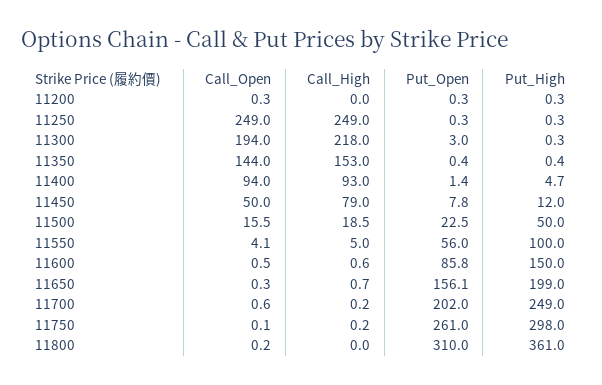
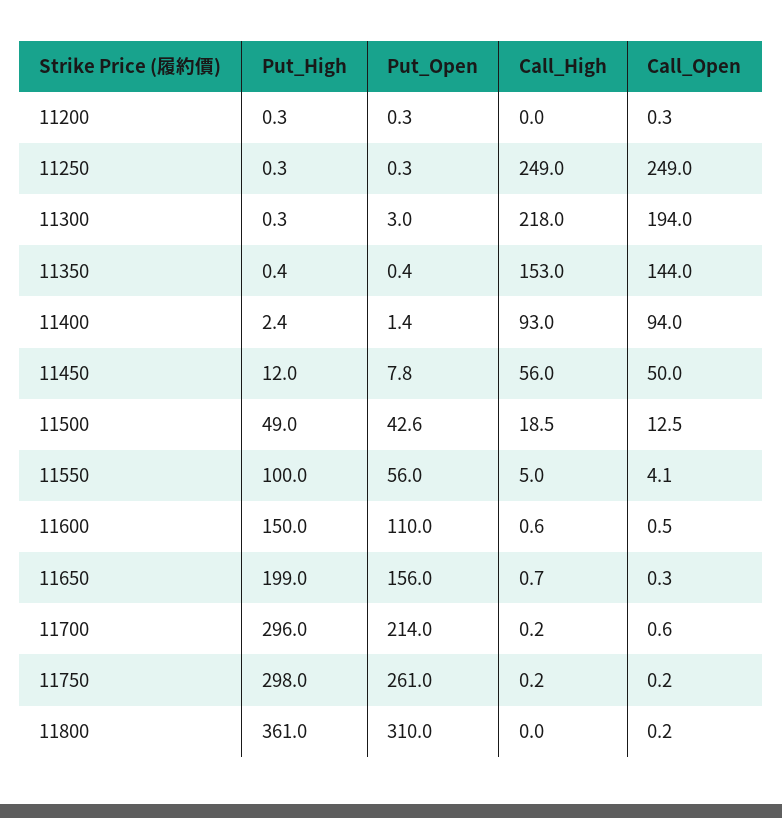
Put_High, 11400: 4.7 -> 2.4
Call_High, 11450: 79 -> 56
Call_Open, 11500: 15.5 -> 12.5
Put_Open, 11500: 22.5 -> 42.6
Put_High, 11500: 50 -> 49
Put_Open, 11600: 85.8 -> 110
Put_Open, 11650: 156.1 -> 156
Put_Open, 11700: 202 -> 214
Put_High, 11700: 249 -> 296
Call_Open, 11750: 0.1 -> 0.2

